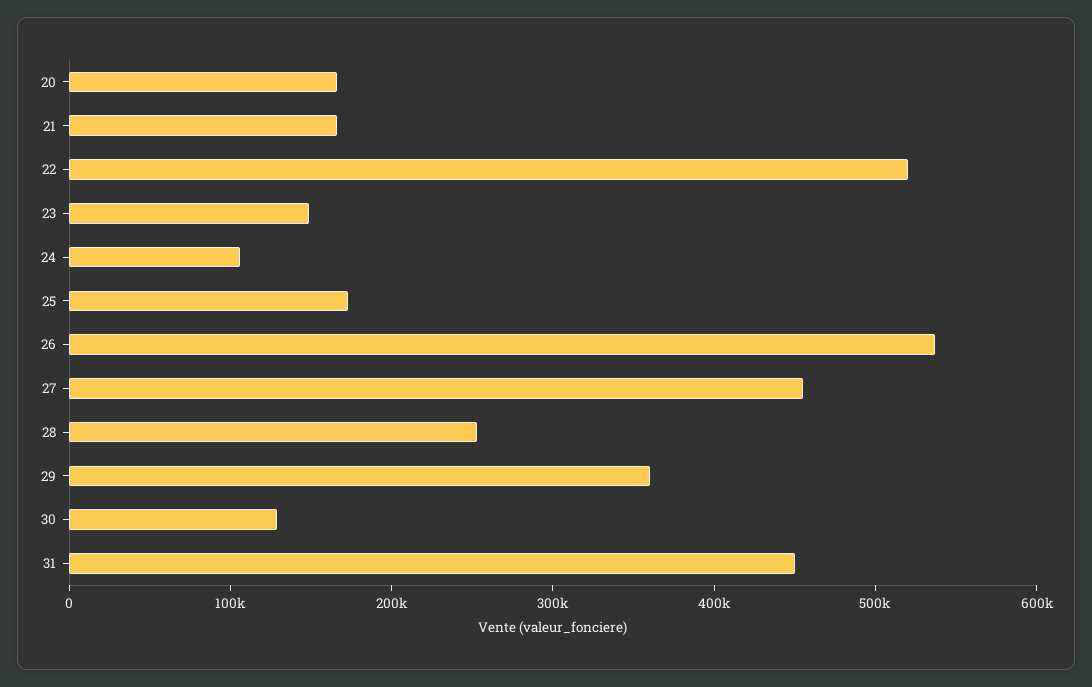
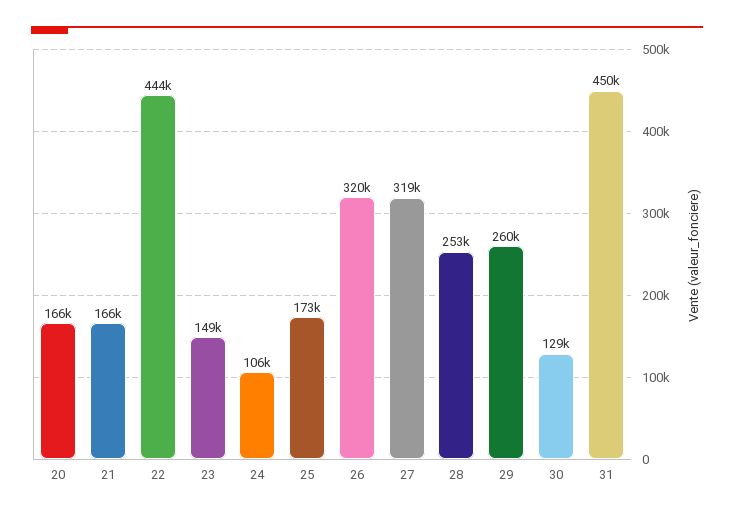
22: 520000 -> 444000
26: 540000 -> 320000
27: 460000 -> 319000
29: 360000 -> 260000

